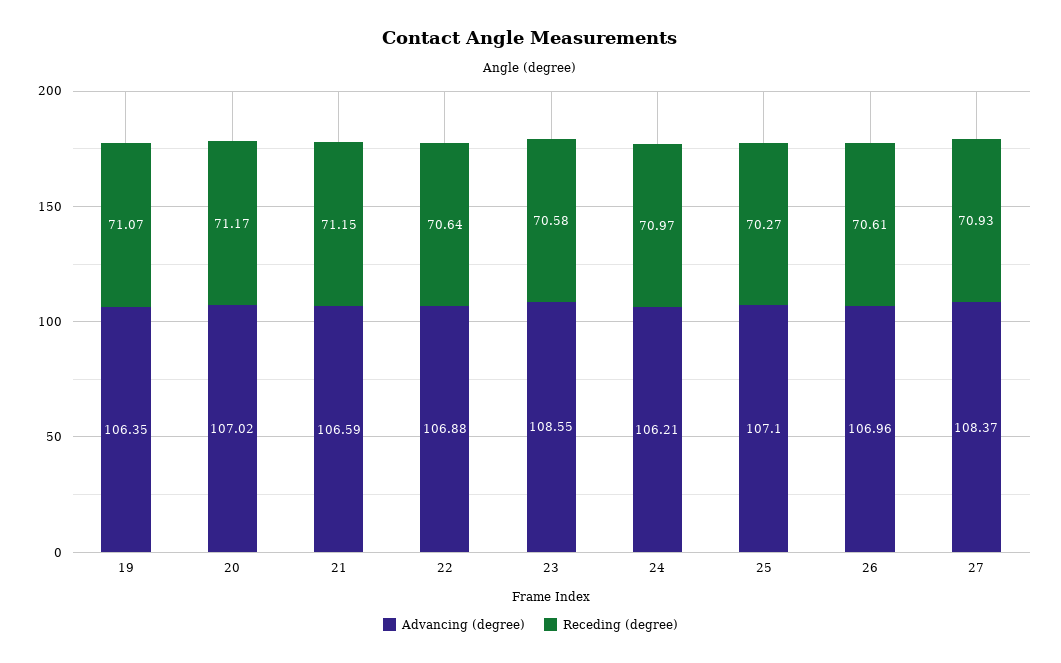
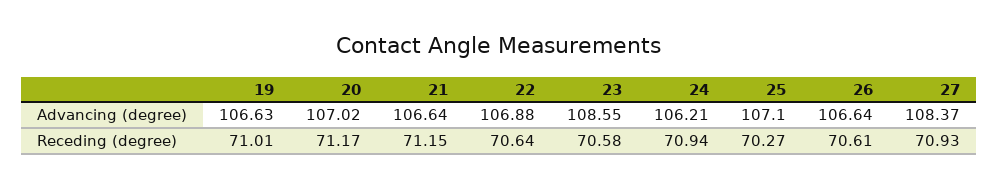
Advancing (degree), 19: 106.35 -> 106.63
Receding (degree), 19: 71.07 -> 71.01
Advancing (degree), 21: 106.59 -> 106.64
Receding (degree), 24: 70.97 -> 70.94
Advancing (degree), 26: 106.96 -> 106.64

